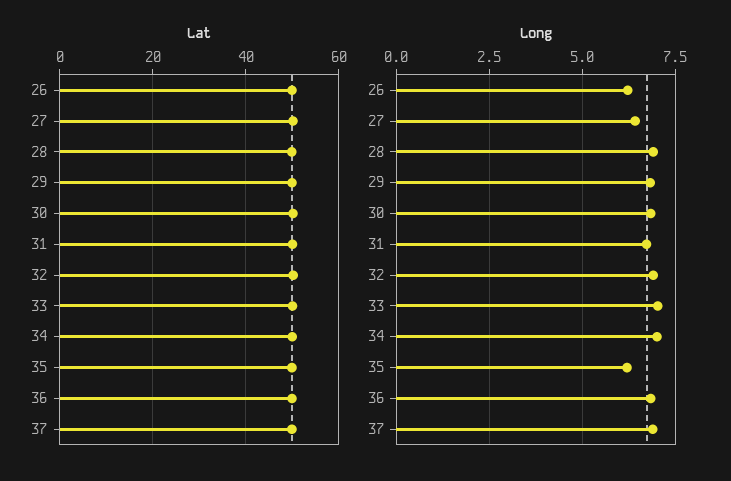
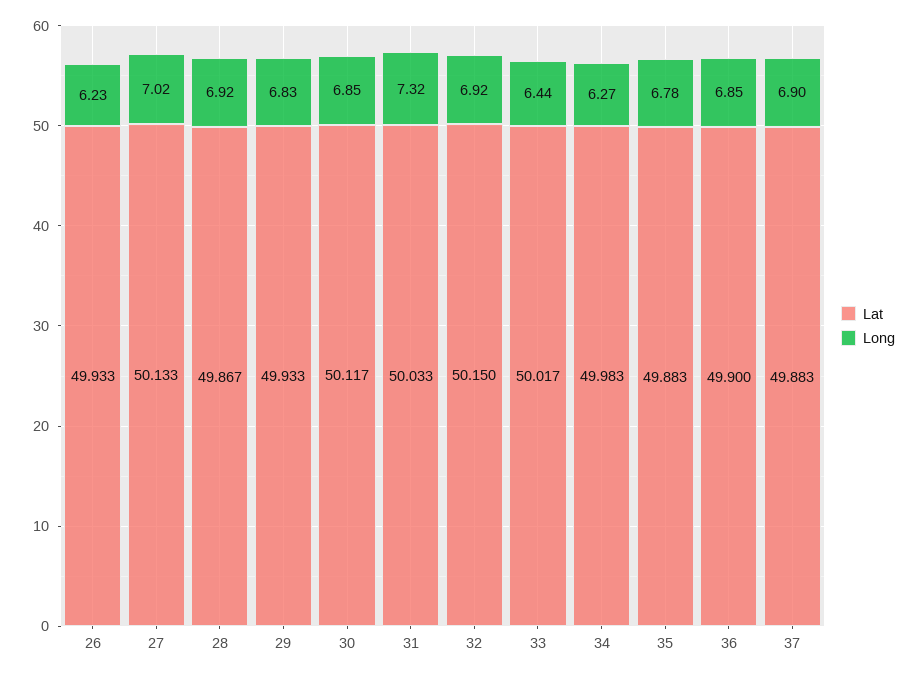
Long, 27: 6.5 -> 7.02
Long, 31: 6.75 -> 7.32
Long, 33: 7 -> 6.44
Long, 34: 7 -> 6.27
Long, 35: 6.25 -> 6.78

